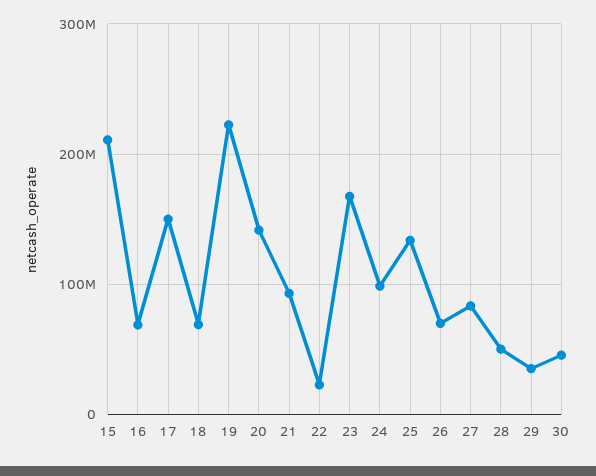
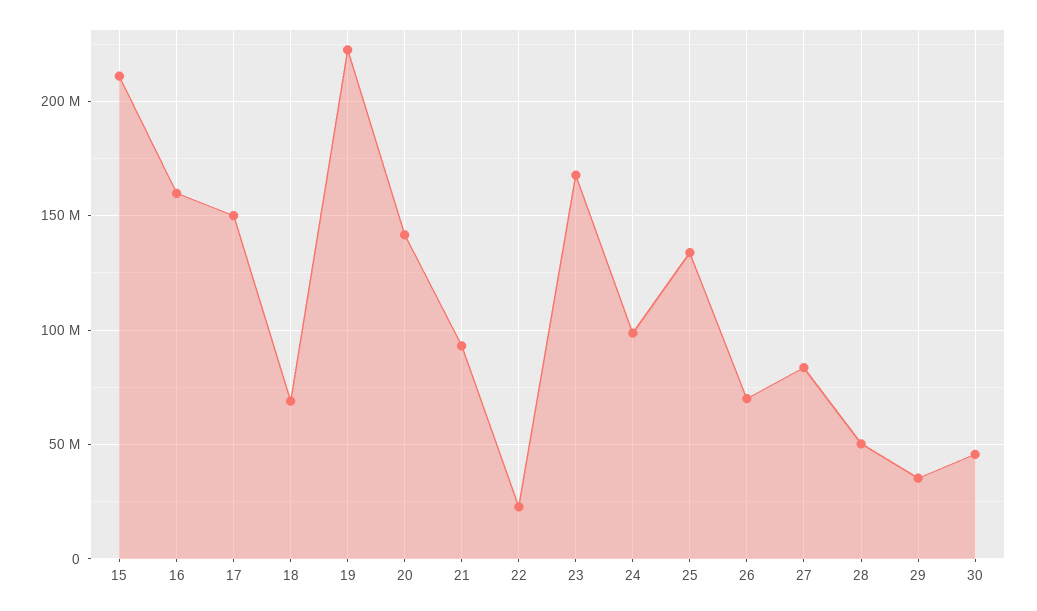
16: 70000000 -> 160000000

